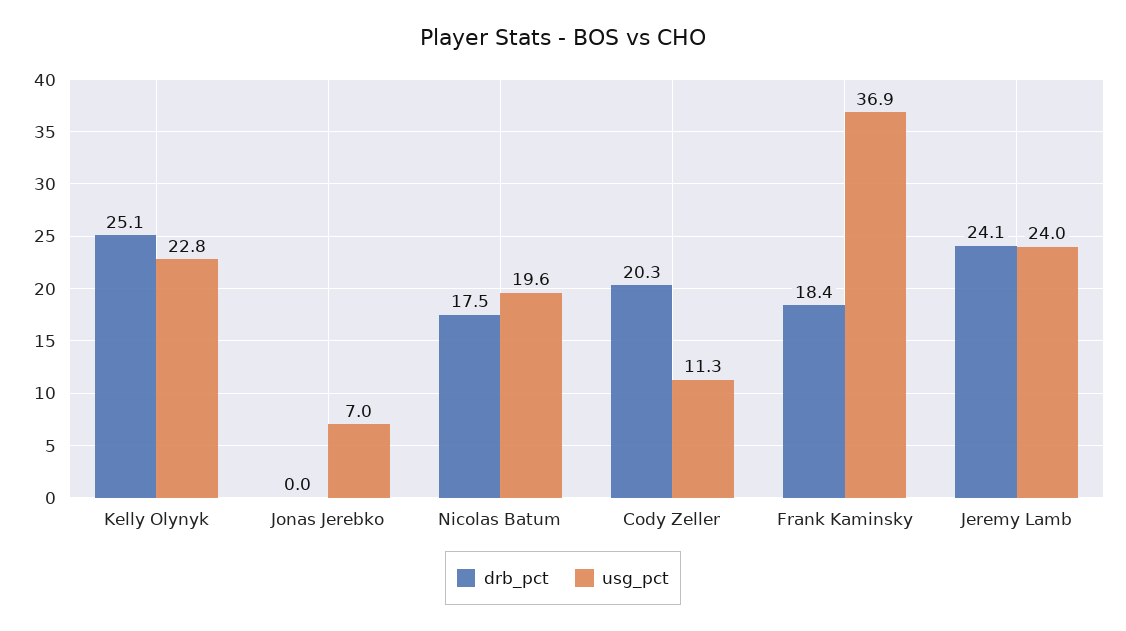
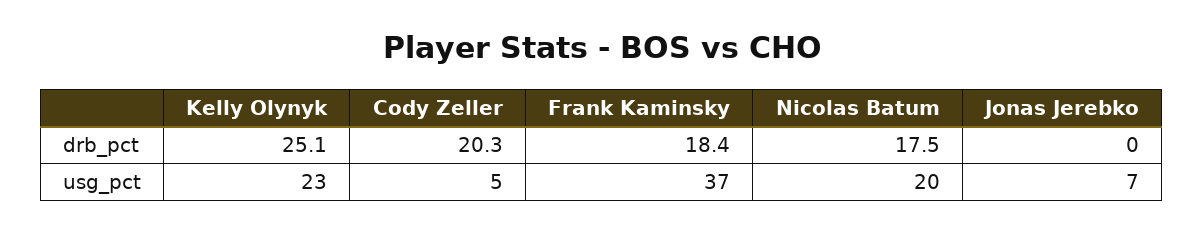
usg_pct, Cody Zeller: 11.3 -> 5
drb_pct, Jeremy Lamb: 24.1 -> none
usg_pct, Jeremy Lamb: 24 -> none

